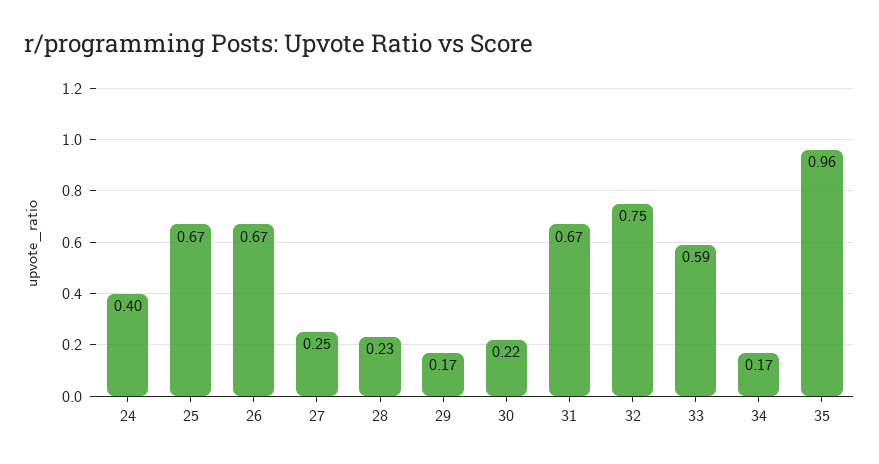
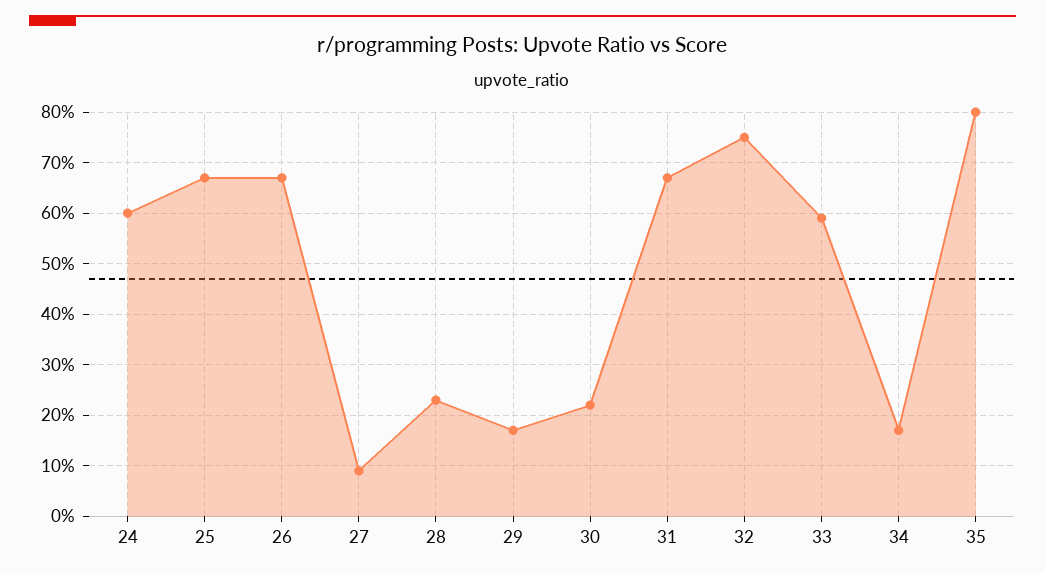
24: 0.4 -> 0.6
27: 0.25 -> 0.1
35: 0.96 -> 0.8

